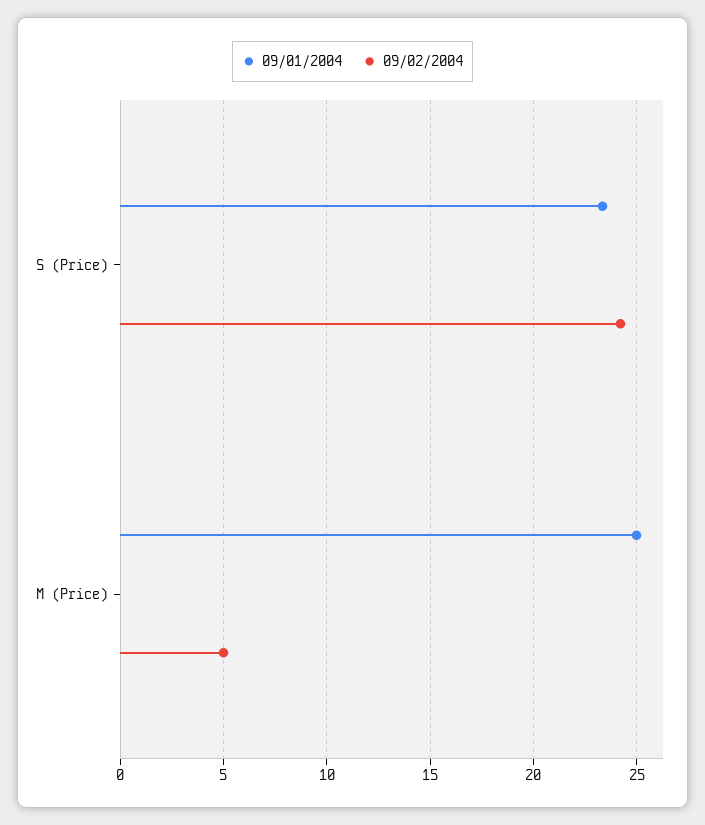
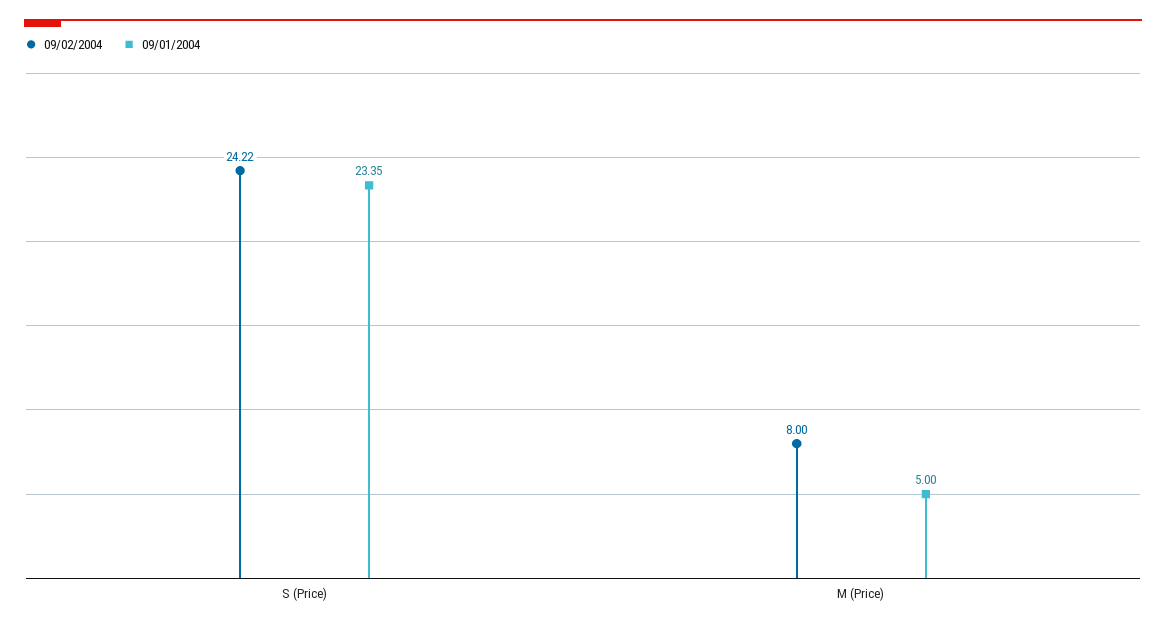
09/01/2004, M (Price): 25 -> 5
09/02/2004, M (Price): 5 -> 8

